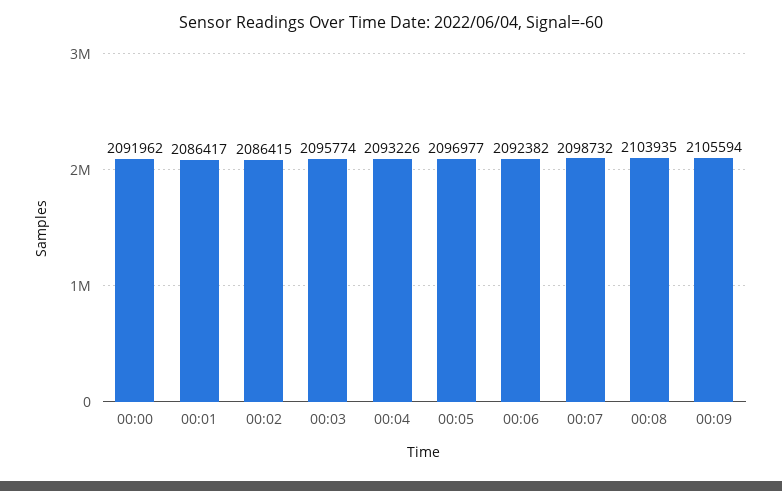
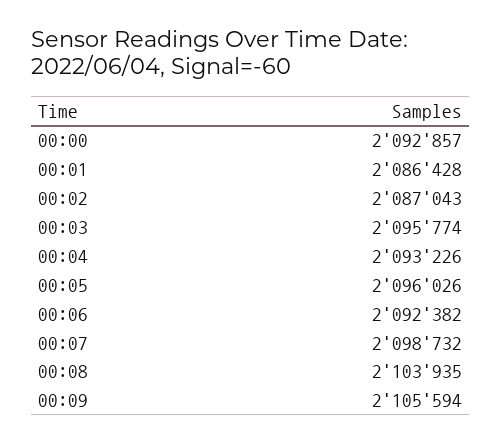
00:00: 2091962 -> 2092857
00:01: 2086417 -> 2086428
00:02: 2086415 -> 2087043
00:05: 2096977 -> 2096026

